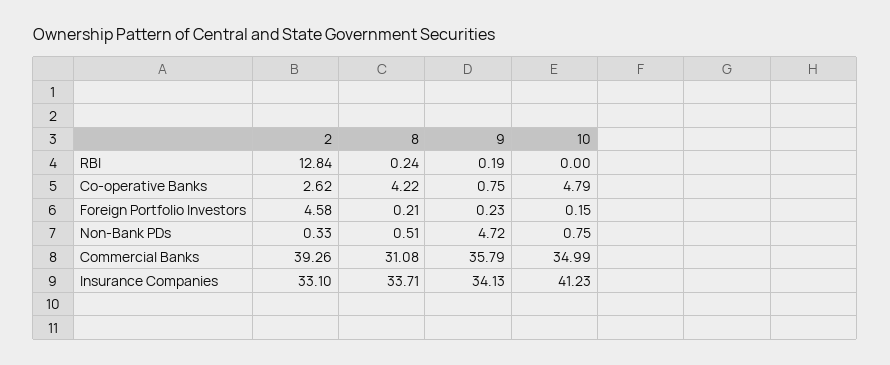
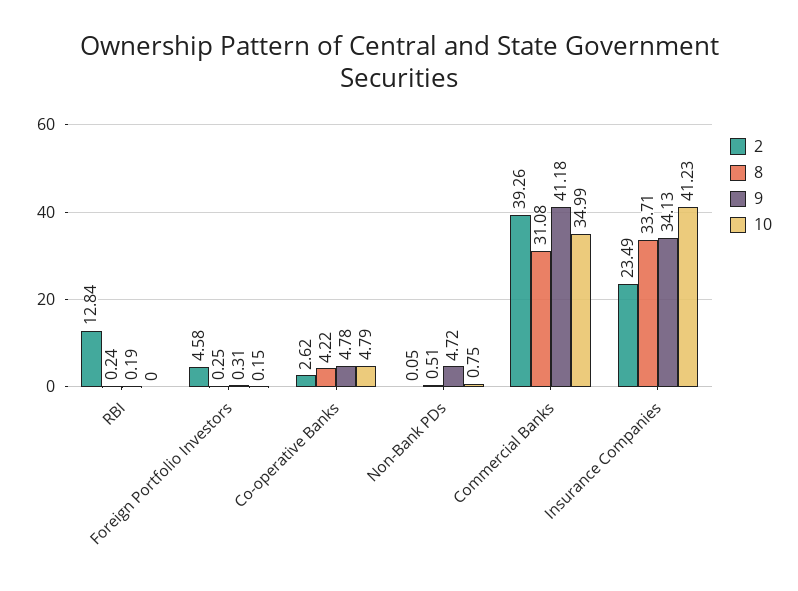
9, Co-operative Banks: 0.75 -> 4.78
8, Foreign Portfolio Investors: 0.21 -> 0.25
9, Foreign Portfolio Investors: 0.23 -> 0.31
2, Non-Bank PDs: 0.33 -> 0.05
9, Commercial Banks: 35.79 -> 41.18
2, Insurance Companies: 33.1 -> 23.49

